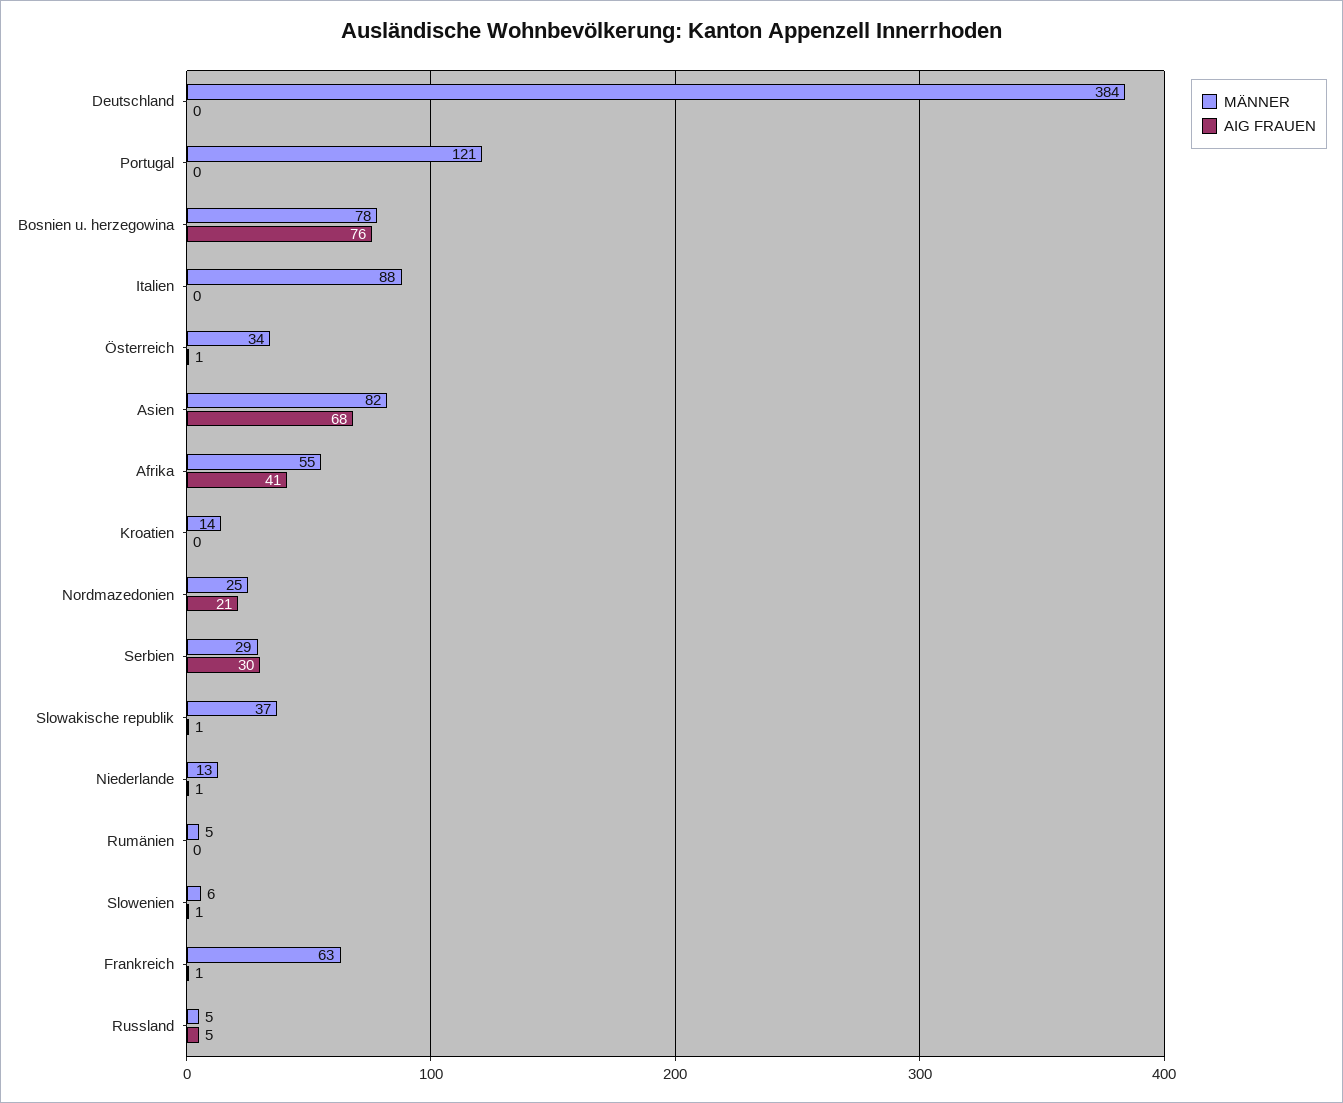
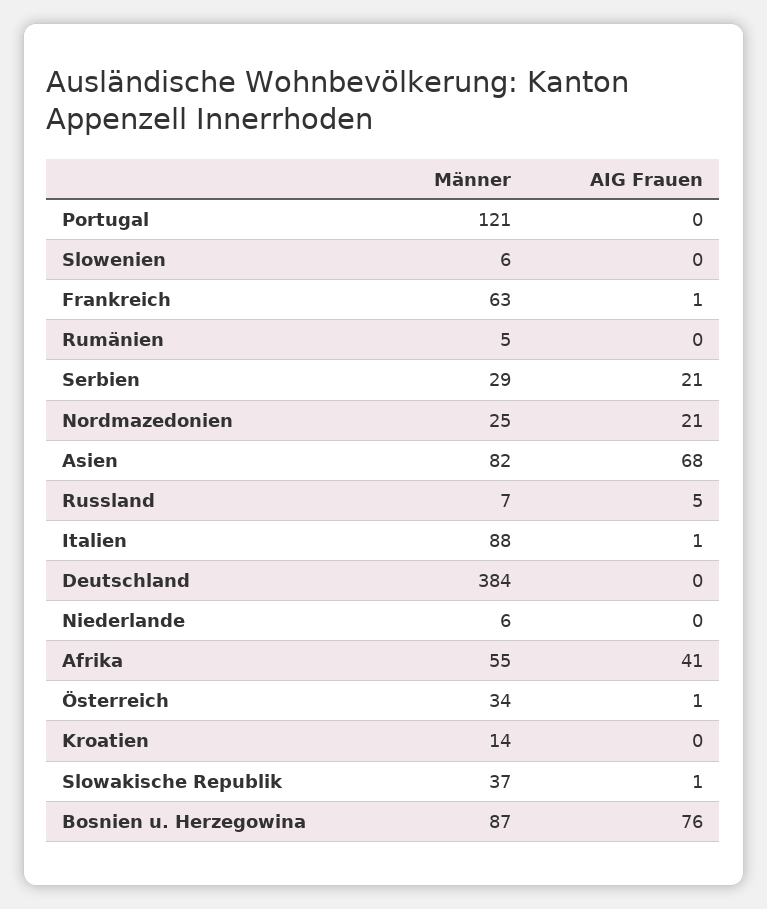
MÄNNER, Bosnien u. herzegowina: 78 -> 87
AIG FRAUEN, Italien: 0 -> 1
AIG FRAUEN, Serbien: 30 -> 21
MÄNNER, Niederlande: 13 -> 6
AIG FRAUEN, Niederlande: 1 -> 0
AIG FRAUEN, Slowenien: 1 -> 0
MÄNNER, Russland: 5 -> 7

